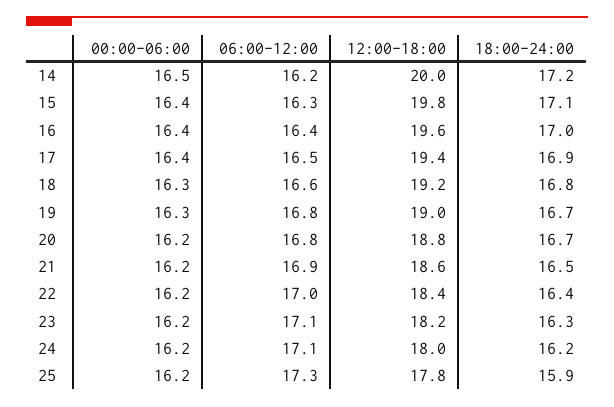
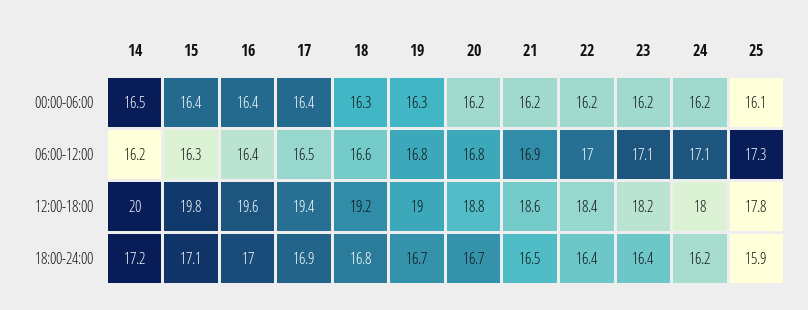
18:00-24:00, 23: 16.3 -> 16.4
00:00-06:00, 25: 16.2 -> 16.1

